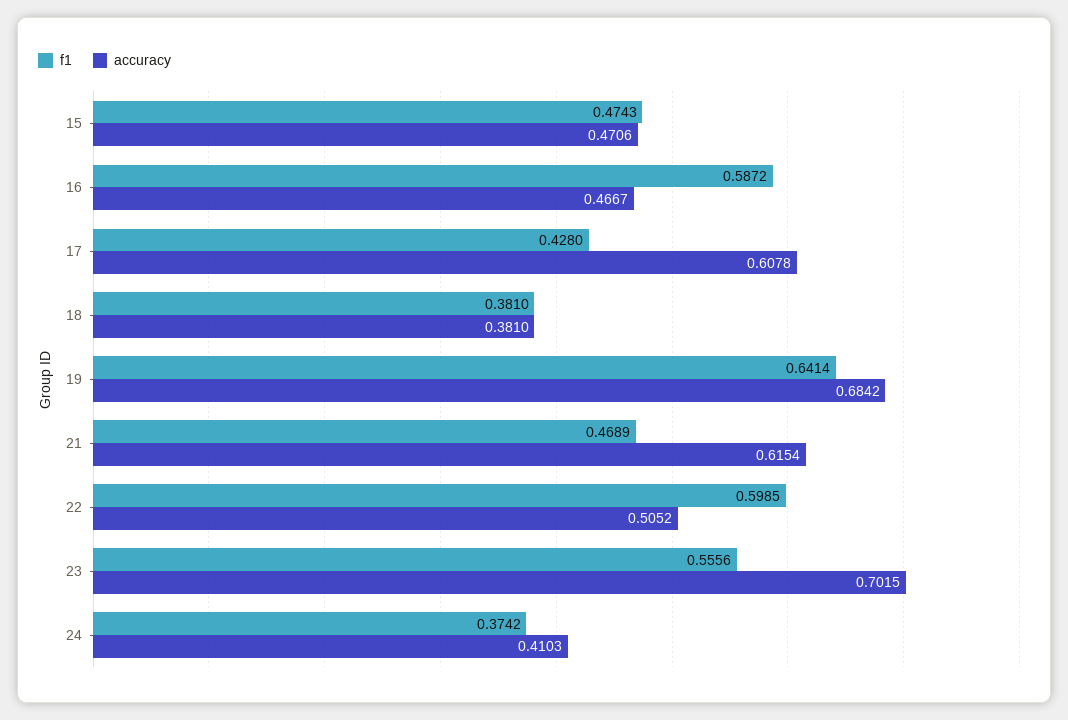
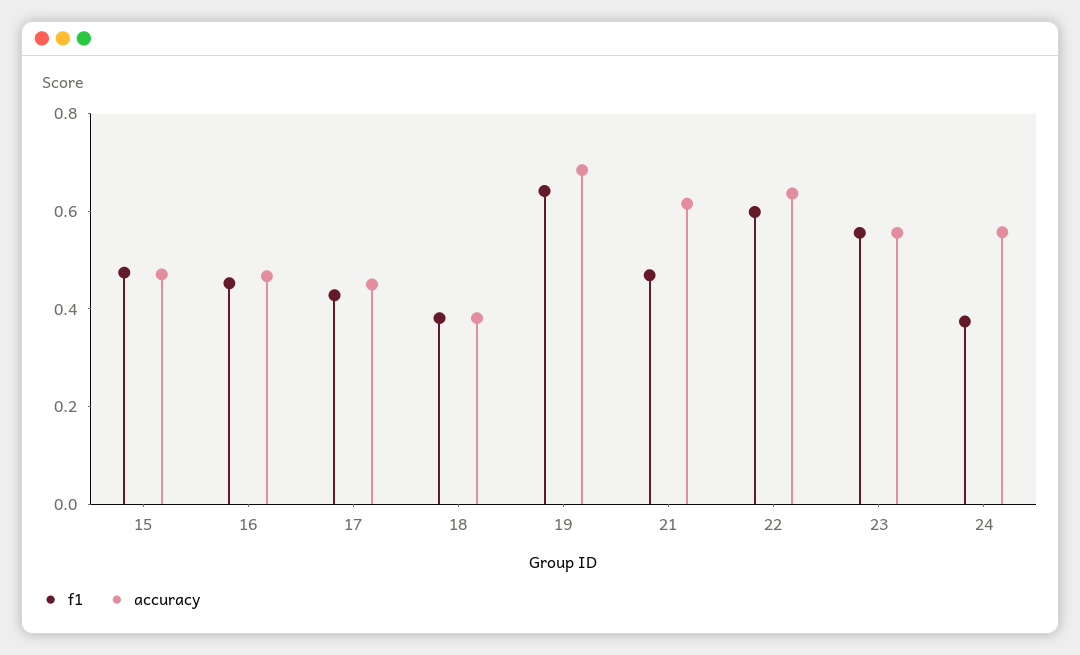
f1, 16: 0.5872 -> 0.45
accuracy, 17: 0.6078 -> 0.45
accuracy, 22: 0.5052 -> 0.65
accuracy, 23: 0.7015 -> 0.55
accuracy, 24: 0.4103 -> 0.55

